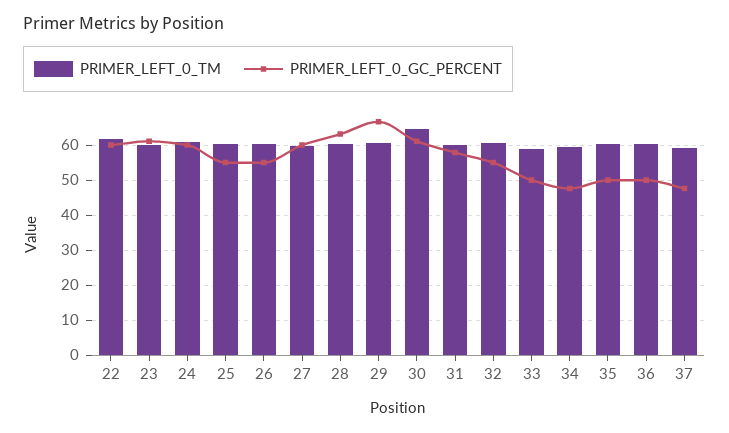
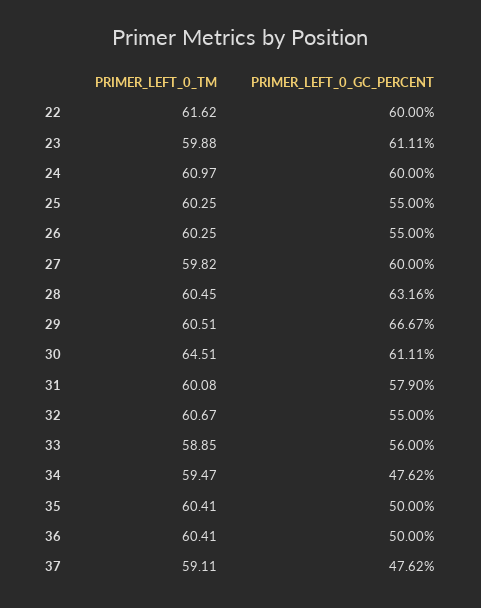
PRIMER_LEFT_0_GC_PERCENT, 33: 50 -> 56

